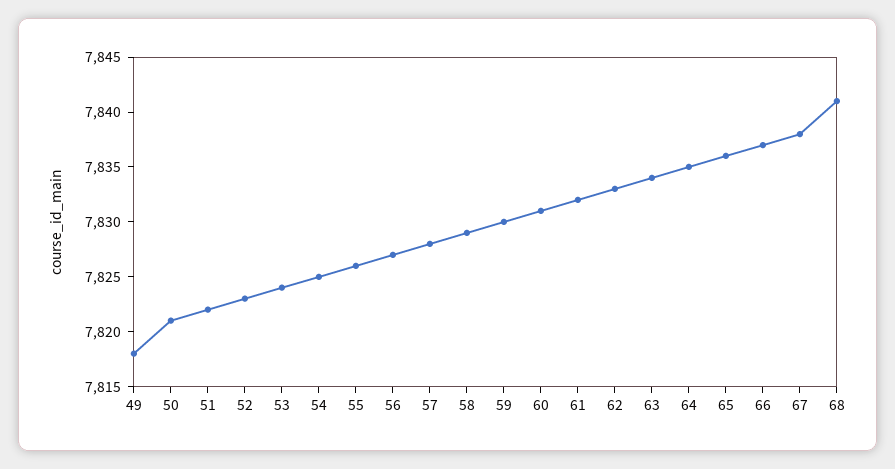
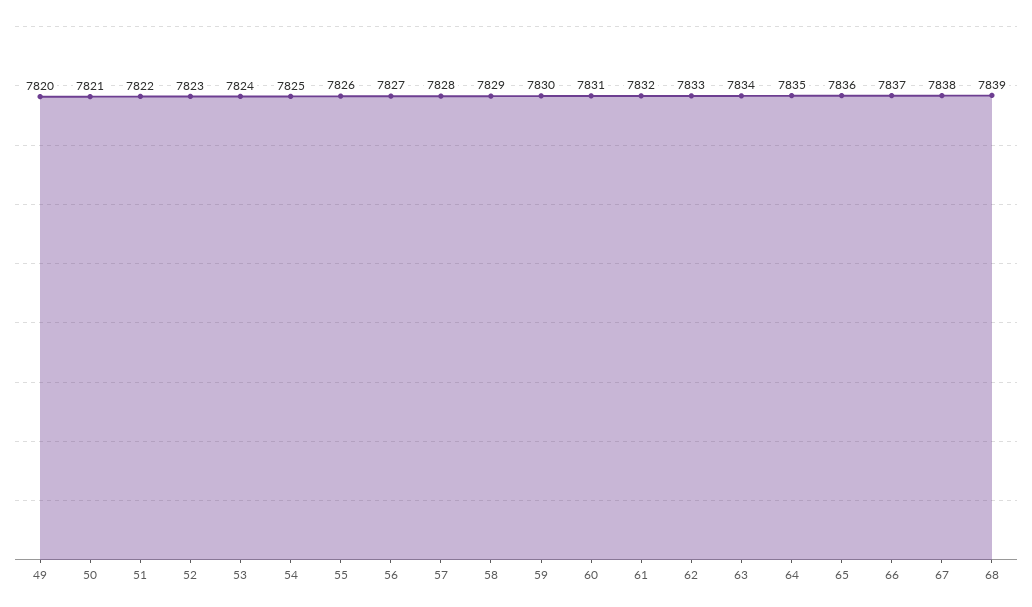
49: 7818 -> 7820
68: 7841 -> 7839

